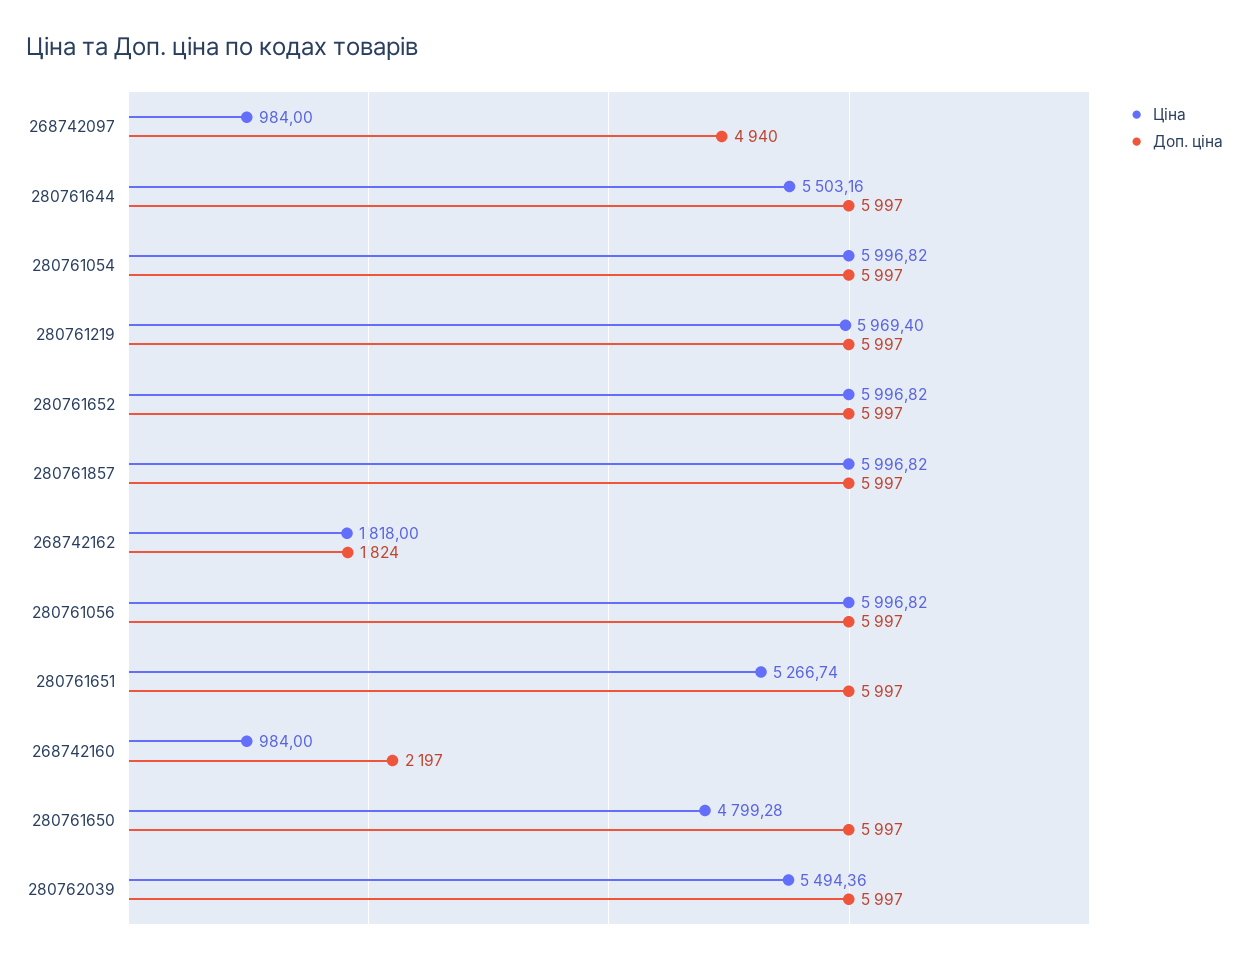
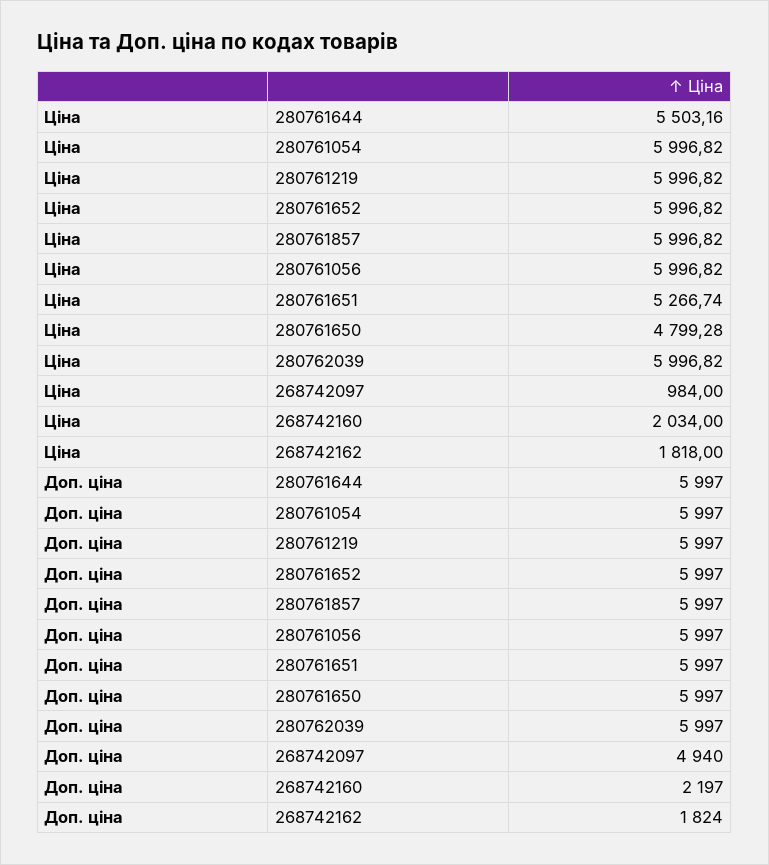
Ціна, 280761219: 5969.4 -> 5996.82
Ціна, 268742160: 984 -> 2034
Ціна, 280762039: 5494.36 -> 5996.82

